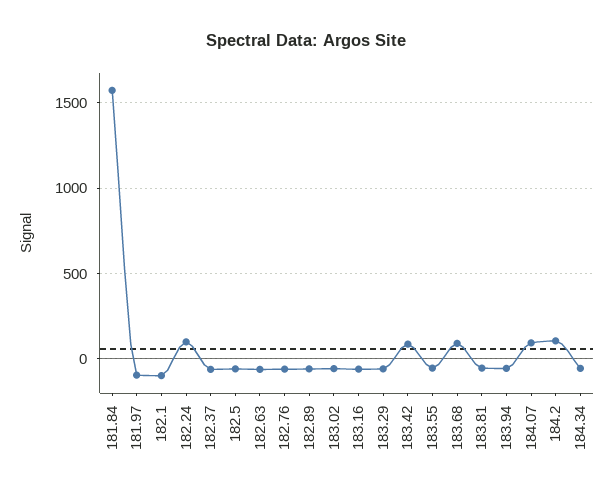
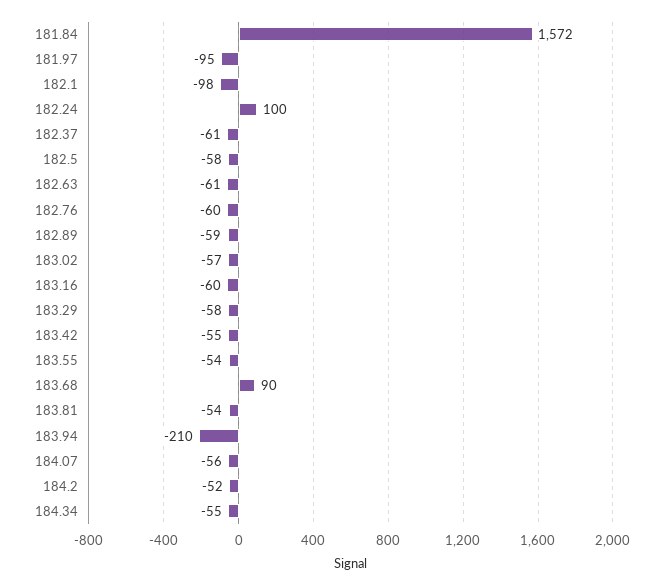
183.42: 100 -> -55
183.94: -50 -> -210
184.07: 100 -> -56
184.2: 100 -> -52

